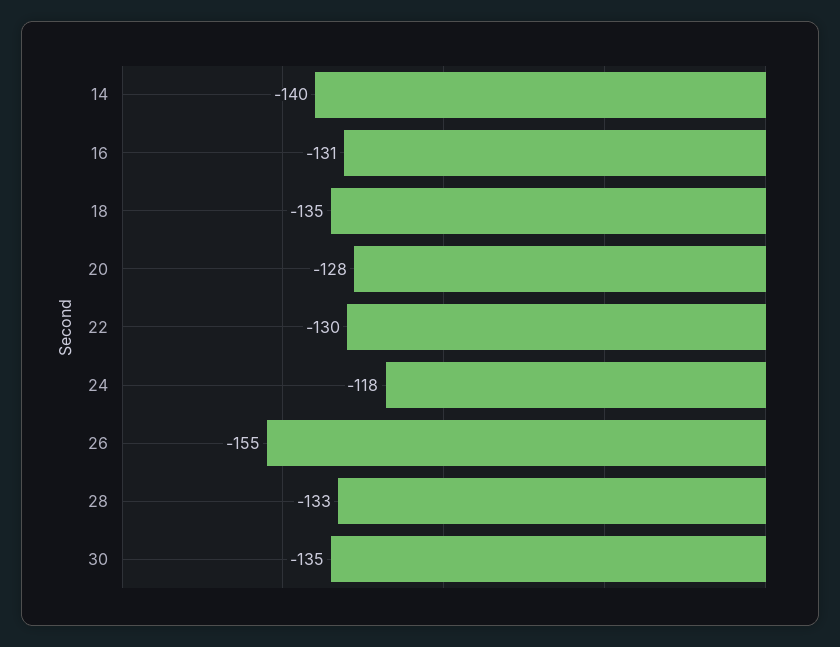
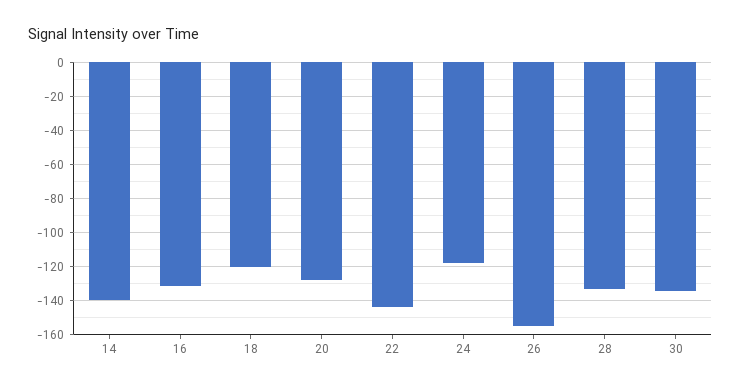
18: -135 -> -120
22: -130 -> -145

